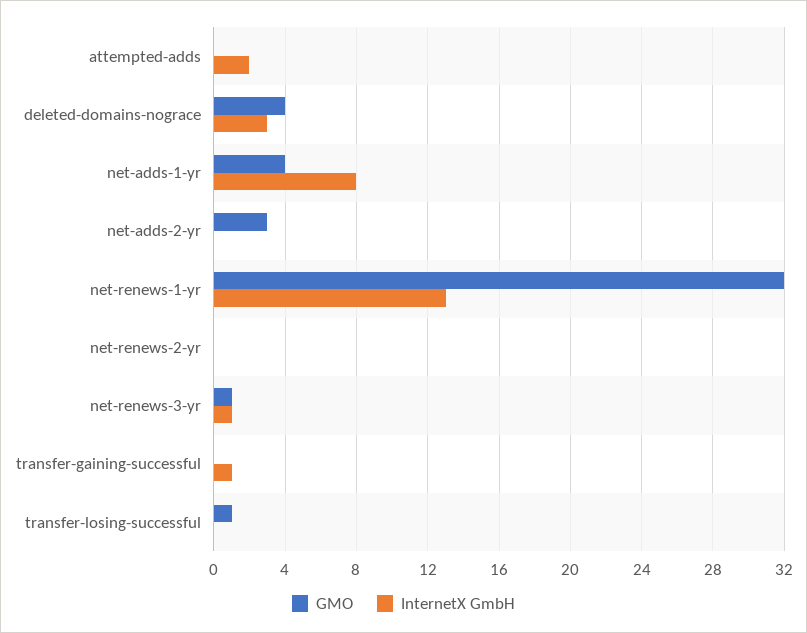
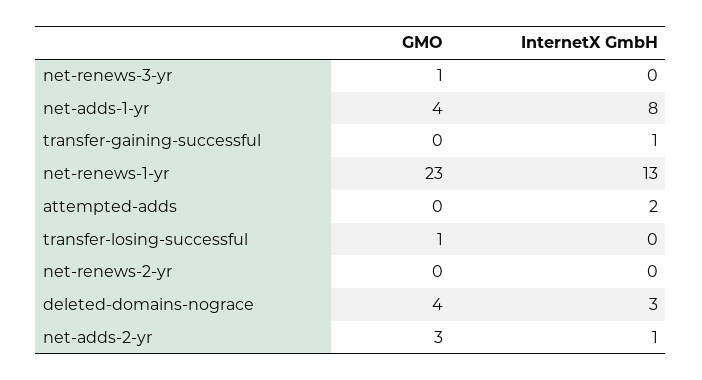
InternetX GmbH, net-adds-2-yr: 0 -> 1
GMO, net-renews-1-yr: 32 -> 23
InternetX GmbH, net-renews-3-yr: 1 -> 0

